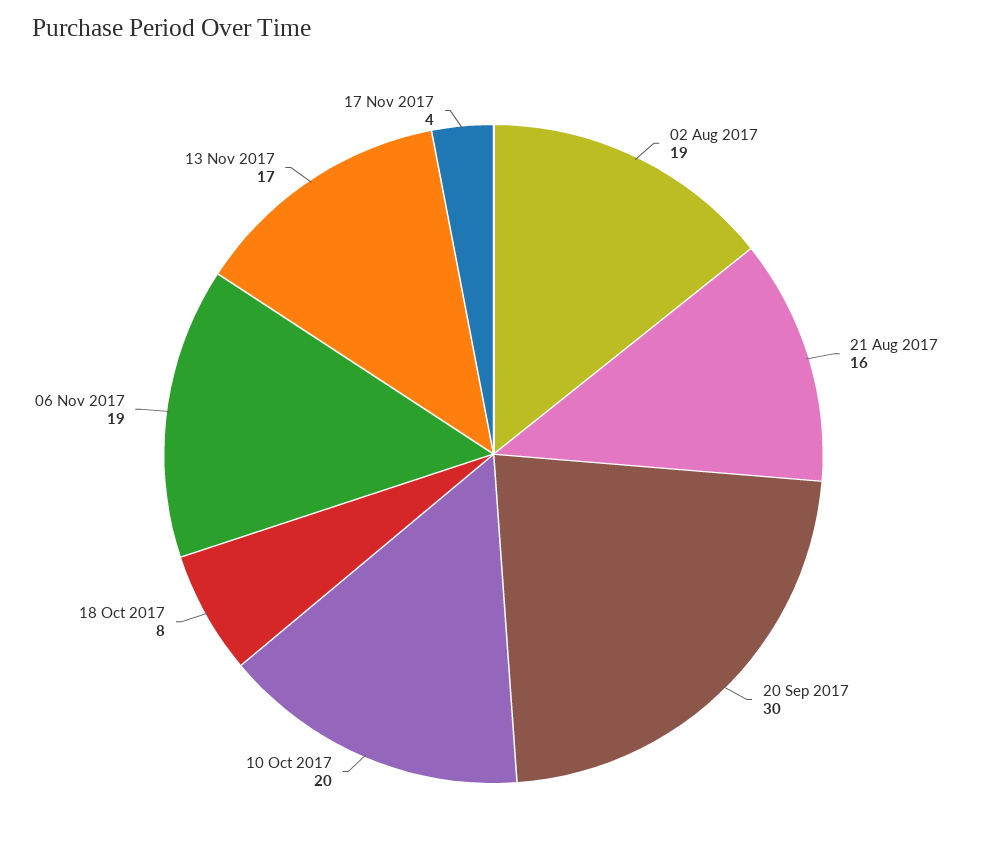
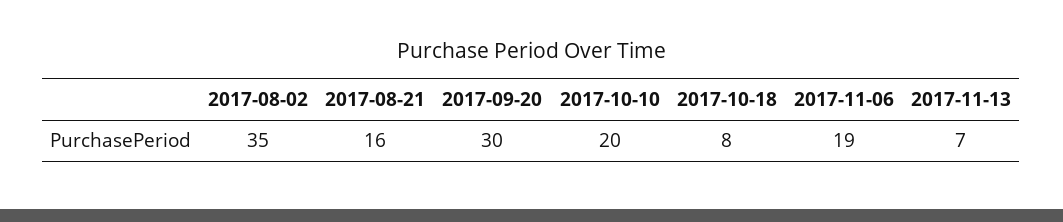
02 Aug 2017: 19 -> 35
13 Nov 2017: 17 -> 7
17 Nov 2017: 4 -> none

